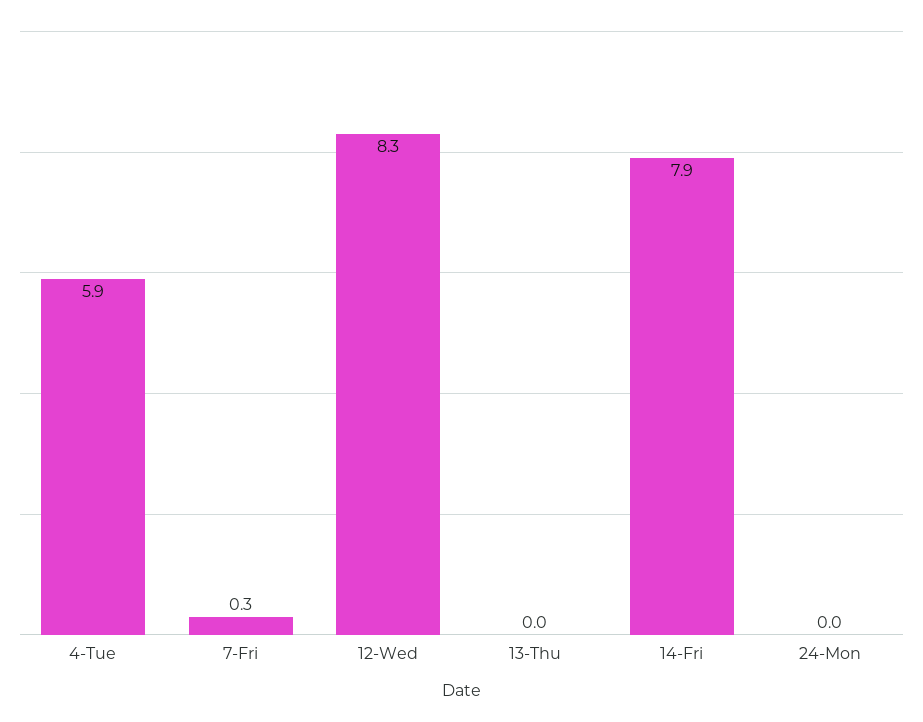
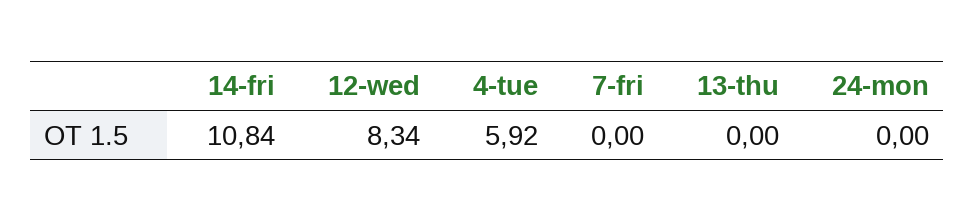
7-Fri: 0.3 -> 0
14-Fri: 7.9 -> 10.84

